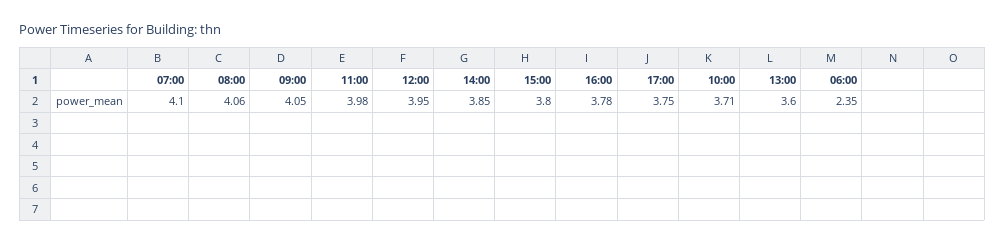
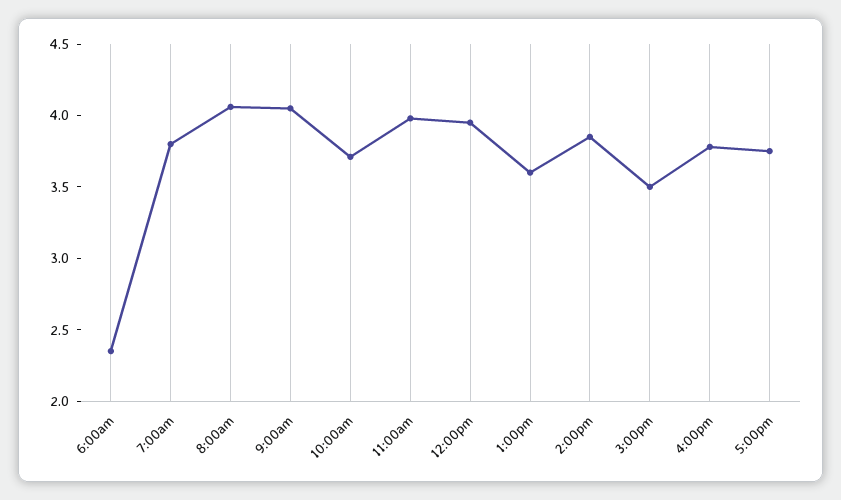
07:00: 4.1 -> 3.8
15:00: 3.8 -> 3.5

